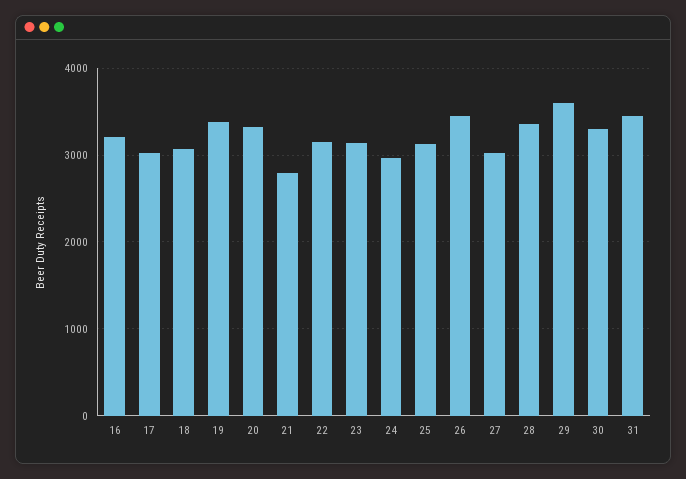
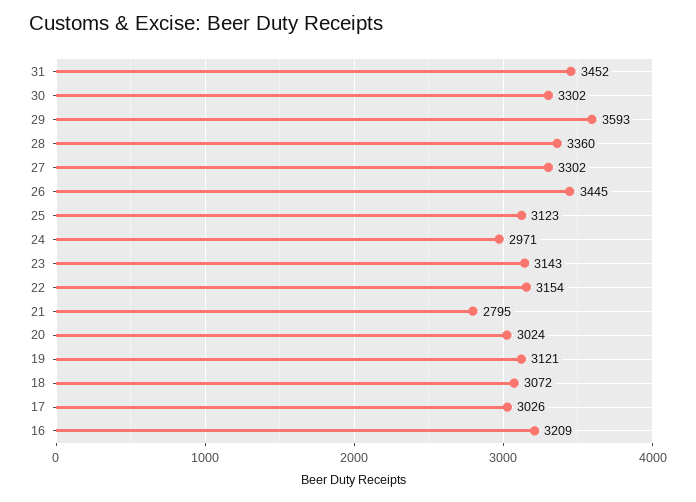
19: 3400 -> 3121
20: 3300 -> 3024
27: 3000 -> 3302

